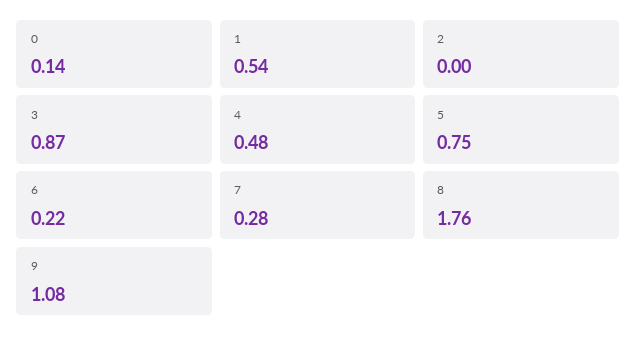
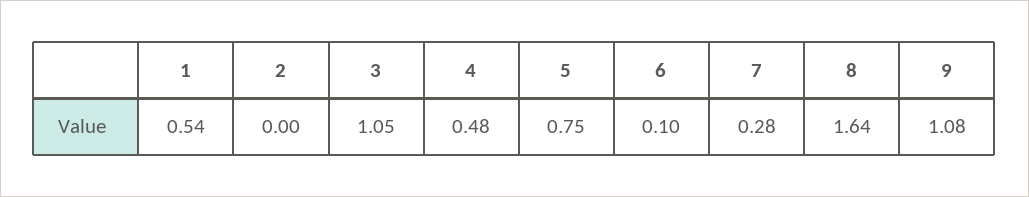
0: 0.14 -> none
3: 0.87 -> 1.05
6: 0.22 -> 0.1
8: 1.76 -> 1.64

